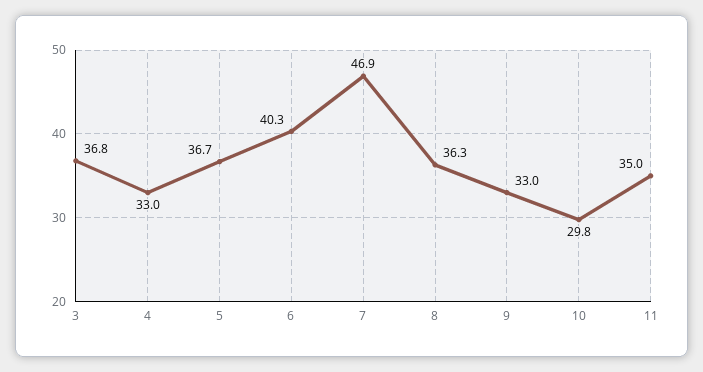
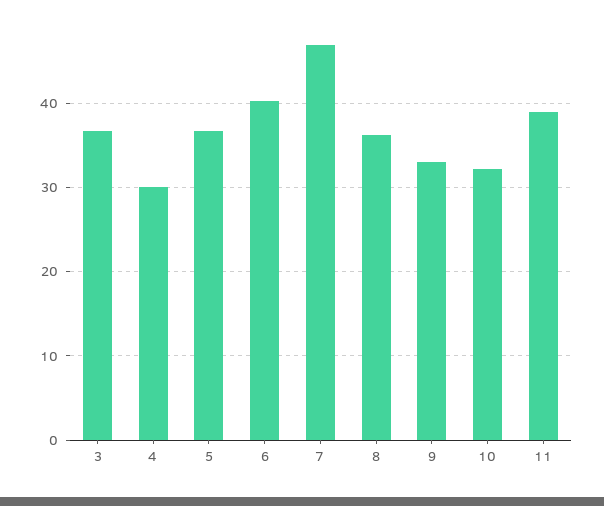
4: 33 -> 30
10: 29.8 -> 32
11: 35 -> 39

